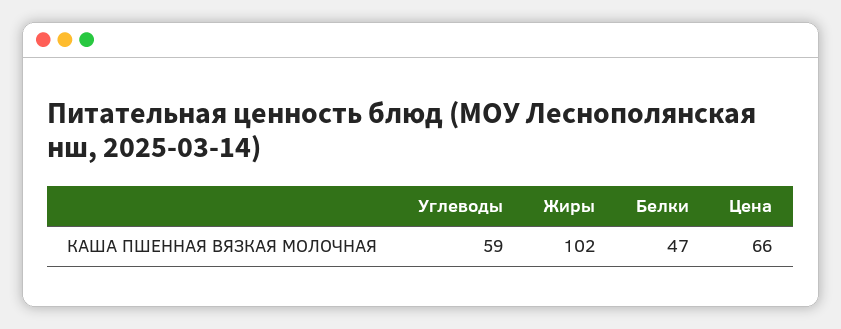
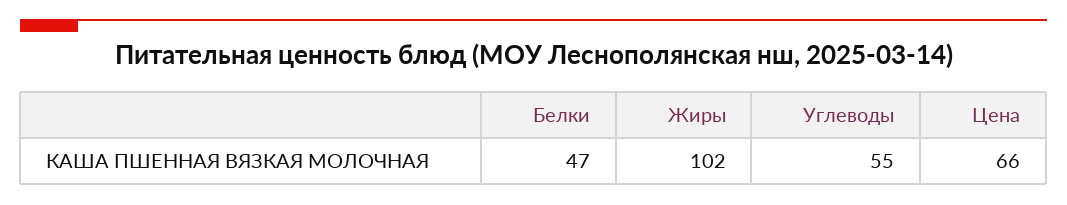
Углеводы: 59 -> 55

